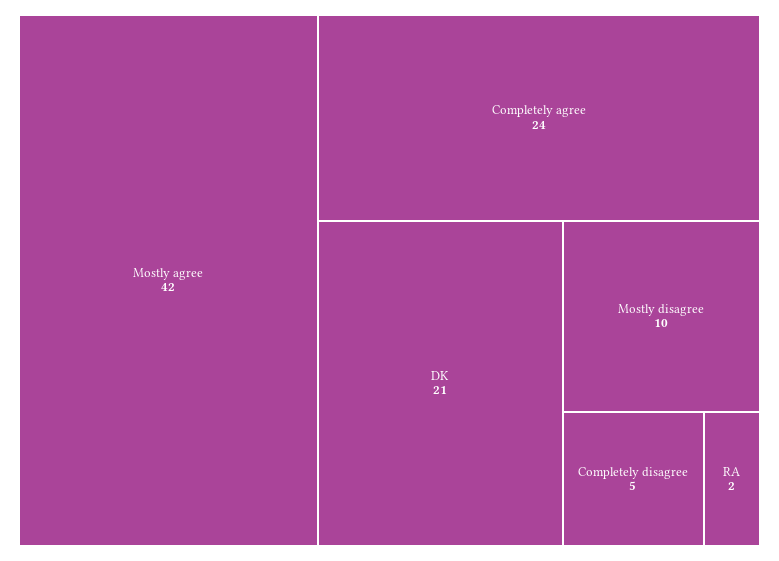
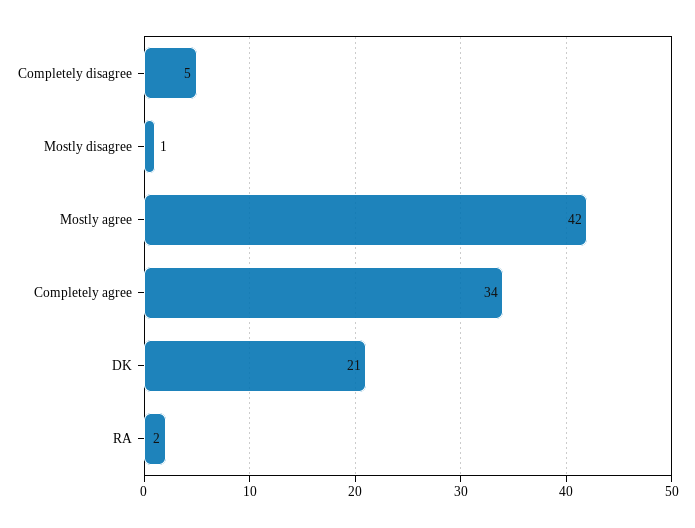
Completely agree: 24 -> 34
Mostly disagree: 10 -> 1

